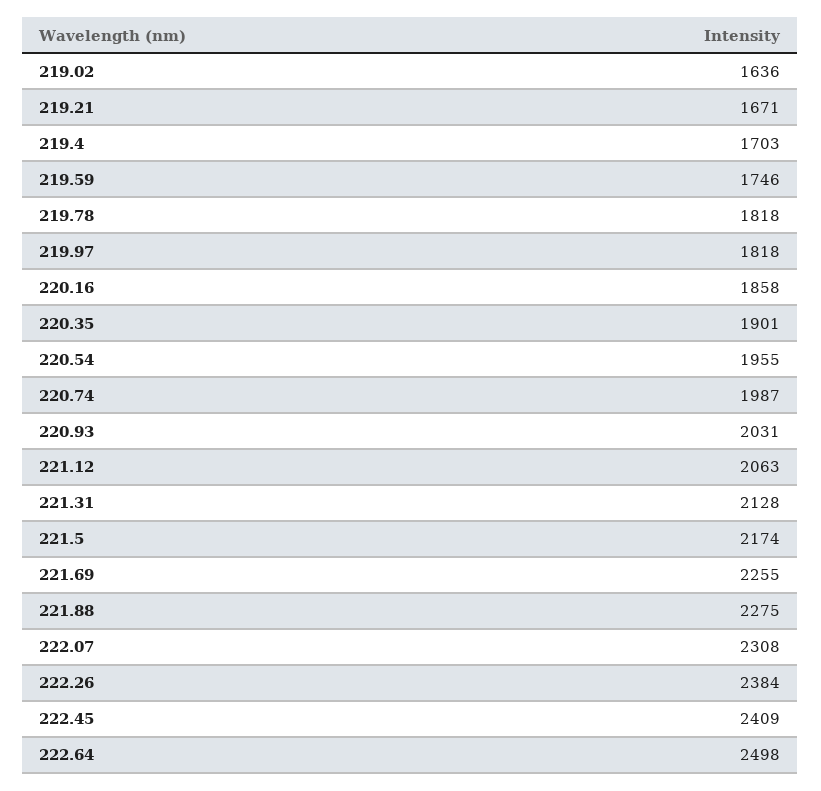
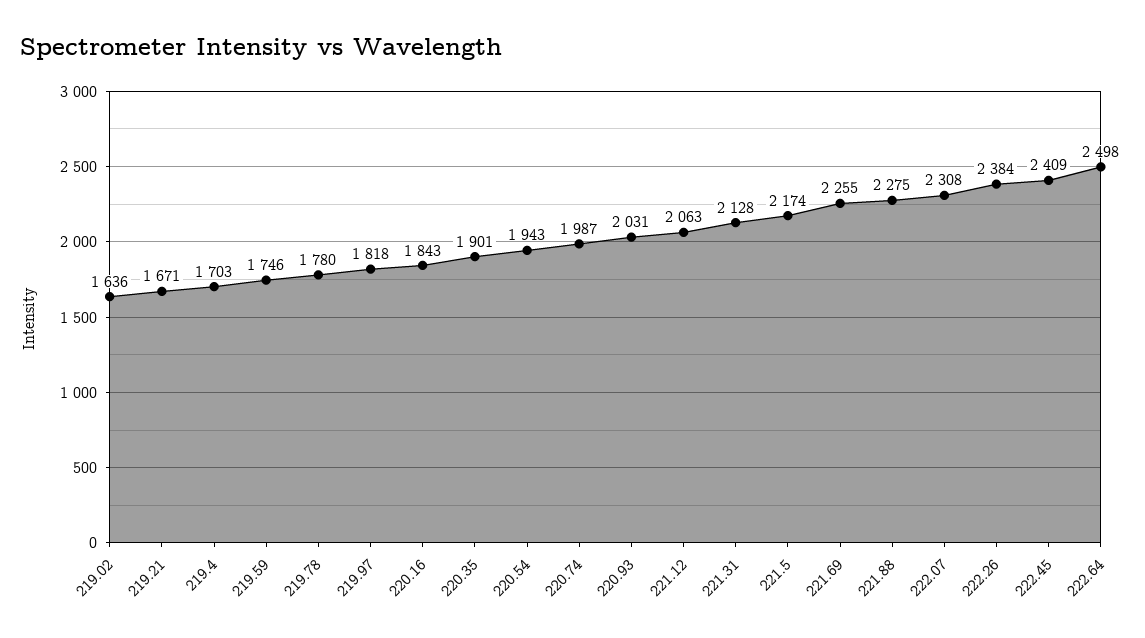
219.78: 1818 -> 1780
220.16: 1858 -> 1843
220.54: 1955 -> 1943

